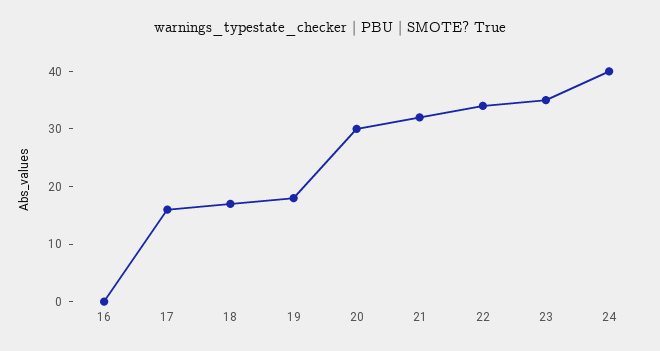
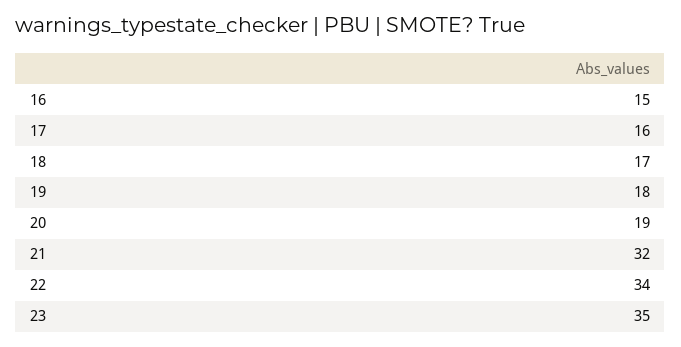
16: 0 -> 15
20: 30 -> 19
24: 40 -> none

